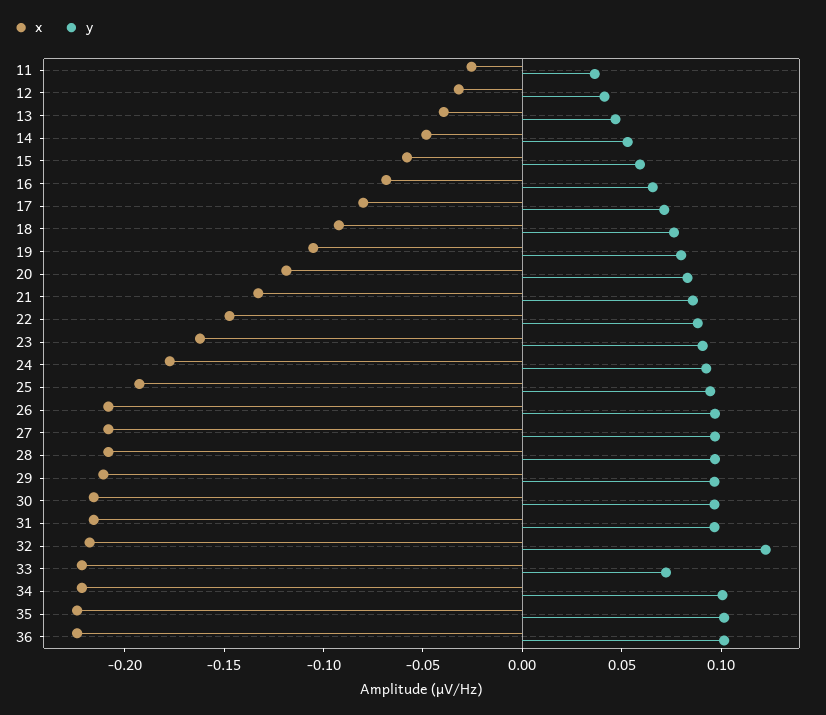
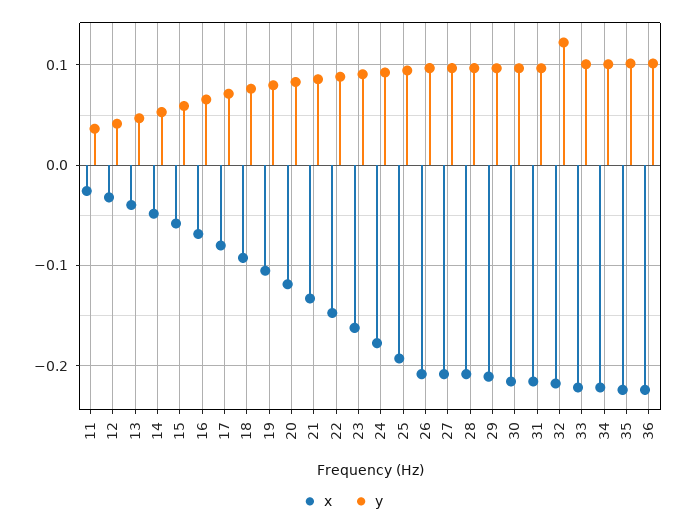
y, 33: 0.07 -> 0.1

